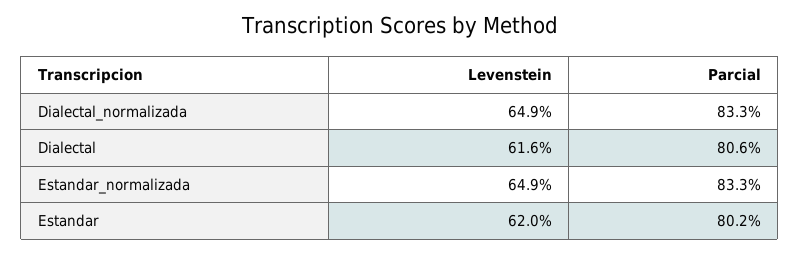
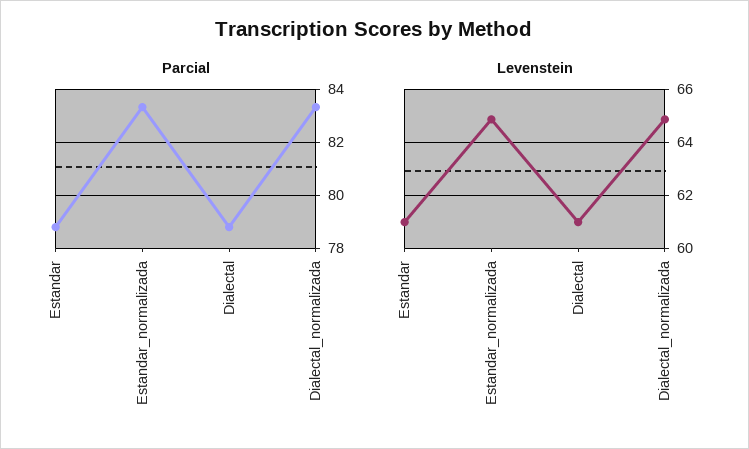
Levenstein, Dialectal: 61.6 -> 61
Parcial, Dialectal: 80.6 -> 78.75
Levenstein, Estandar: 62 -> 61
Parcial, Estandar: 80.2 -> 78.75

